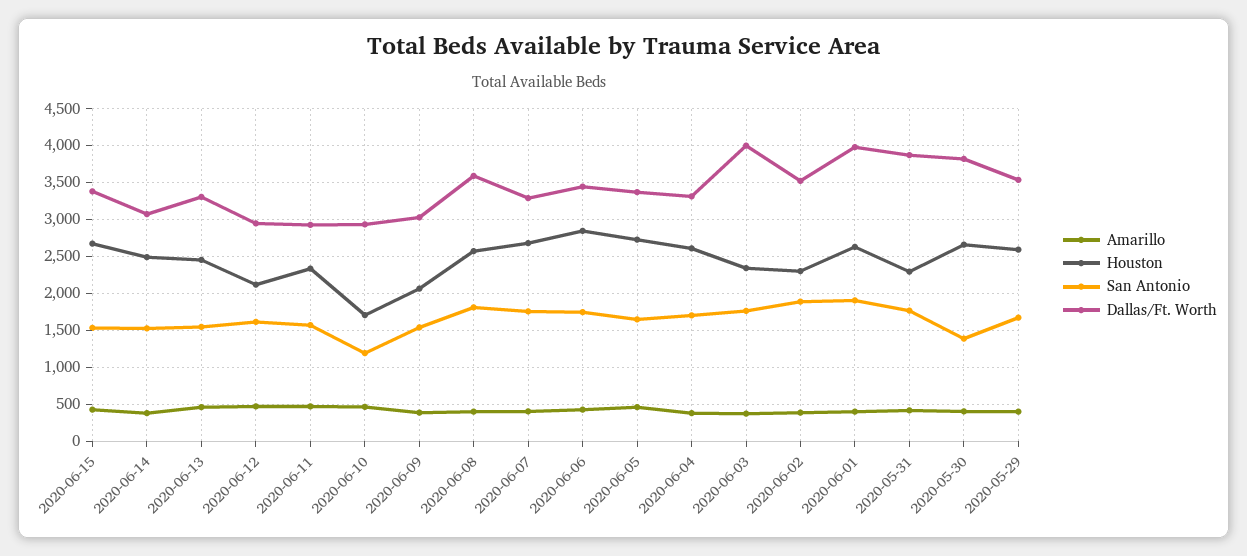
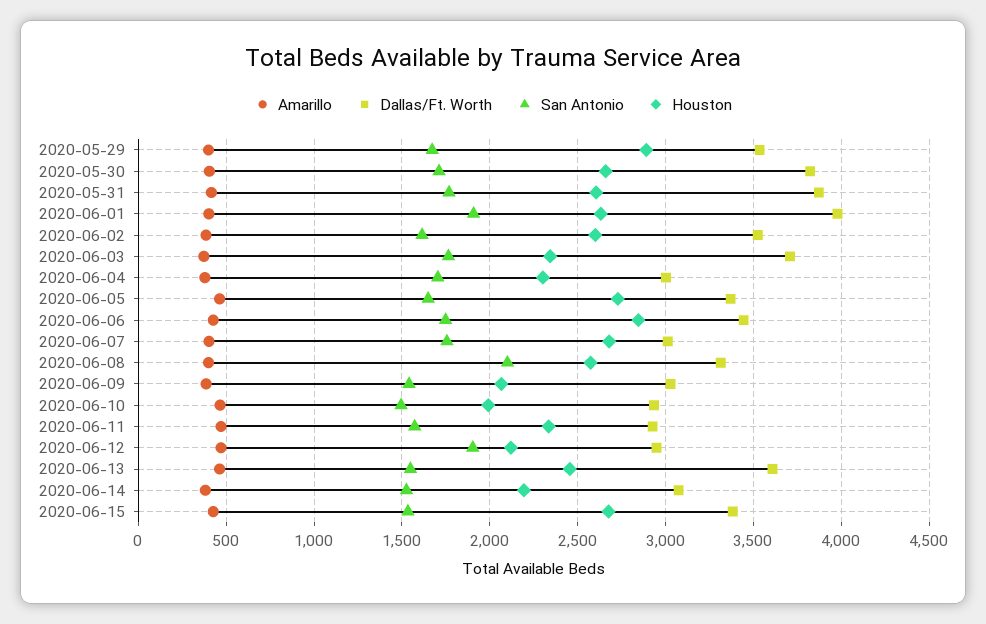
Houston, 2020-06-14: 2500 -> 2200
Dallas/Ft. Worth, 2020-06-13: 3300 -> 3600
San Antonio, 2020-06-12: 1600 -> 1900
Houston, 2020-06-10: 1700 -> 2000
San Antonio, 2020-06-10: 1200 -> 1500
San Antonio, 2020-06-08: 1800 -> 2100
Dallas/Ft. Worth, 2020-06-08: 3600 -> 3300
Dallas/Ft. Worth, 2020-06-07: 3300 -> 3000
Houston, 2020-06-04: 2600 -> 2300
Dallas/Ft. Worth, 2020-06-04: 3300 -> 3000
Dallas/Ft. Worth, 2020-06-03: 4000 -> 3700
Houston, 2020-06-02: 2300 -> 2600
San Antonio, 2020-06-02: 1900 -> 1600
Houston, 2020-05-31: 2300 -> 2600
San Antonio, 2020-05-30: 1400 -> 1700
Houston, 2020-05-29: 2600 -> 2900

